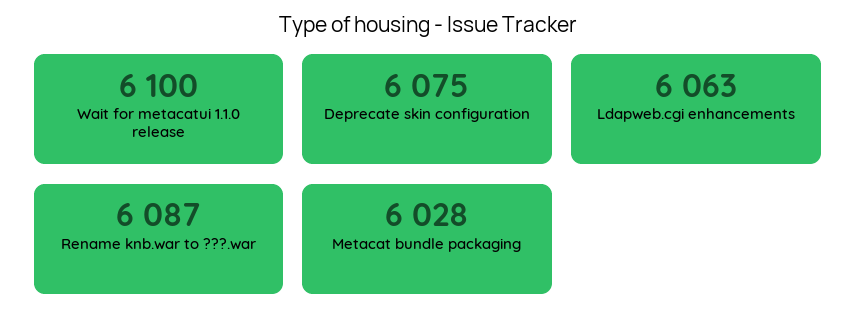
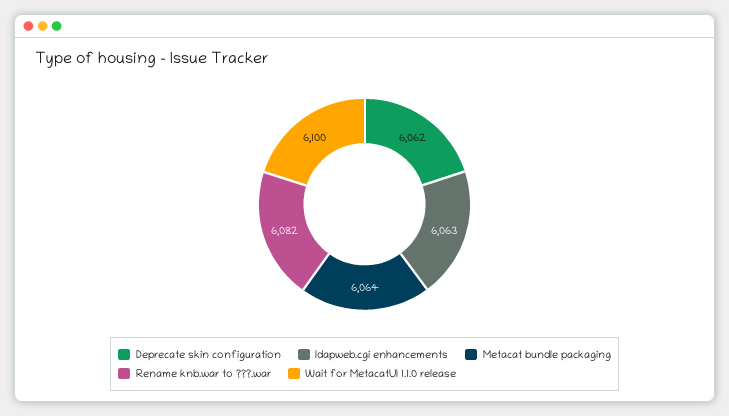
Deprecate skin configuration: 6075 -> 6062
Rename knb.war to ???.war: 6087 -> 6082
Metacat bundle packaging: 6028 -> 6064

